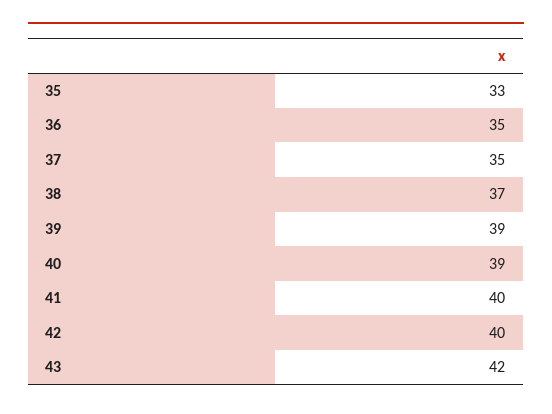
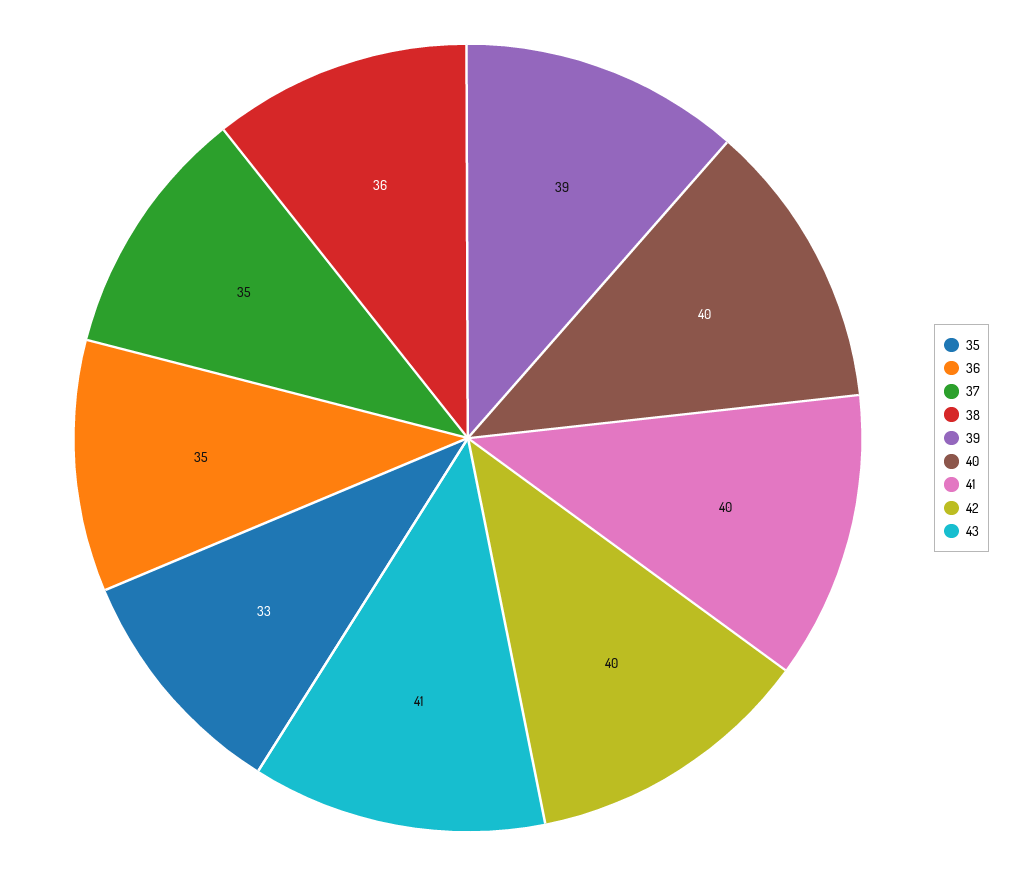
38: 37 -> 36
40: 39 -> 40
43: 42 -> 41

